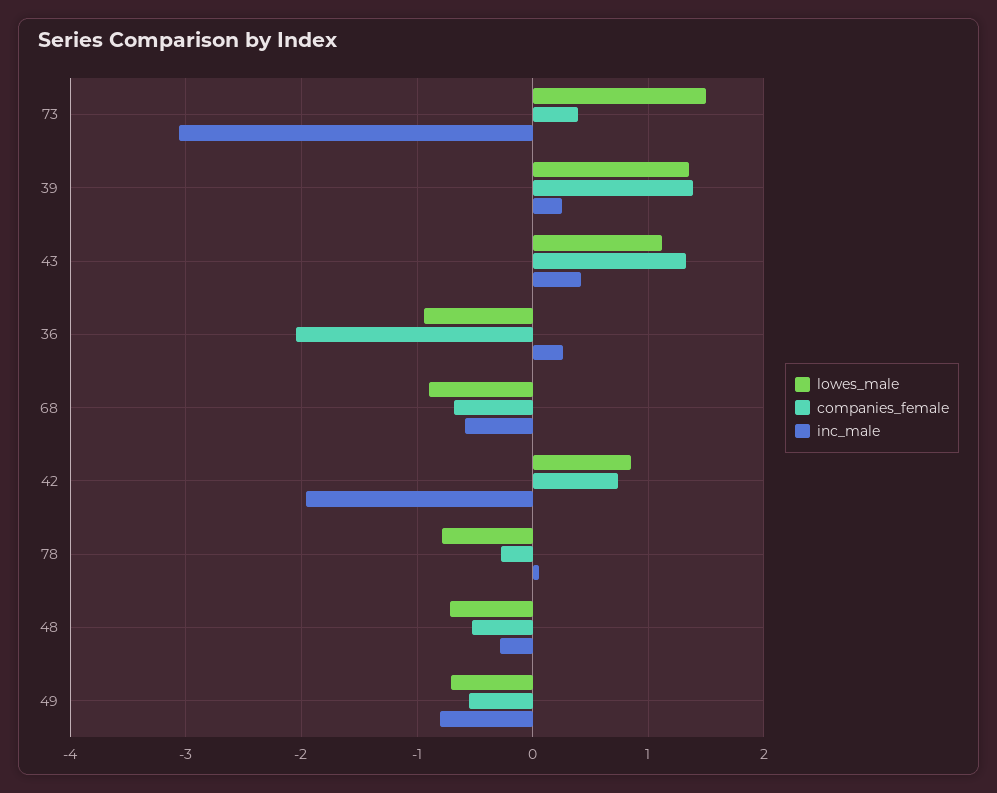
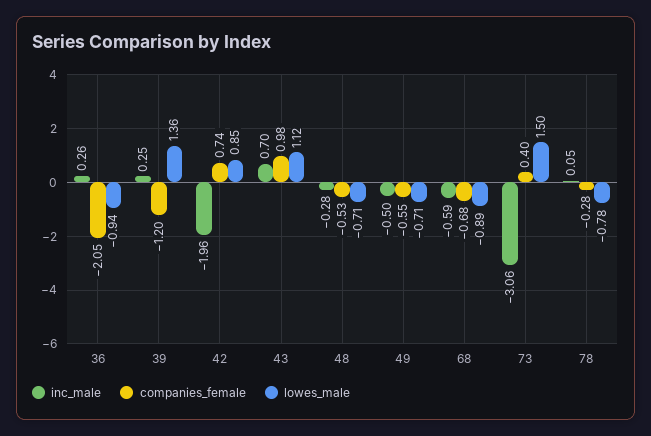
companies_female, 39: 1.4 -> -1.2
companies_female, 43: 1.3 -> 0.98
inc_male, 43: 0.4 -> 0.7
inc_male, 49: -0.8 -> -0.5

